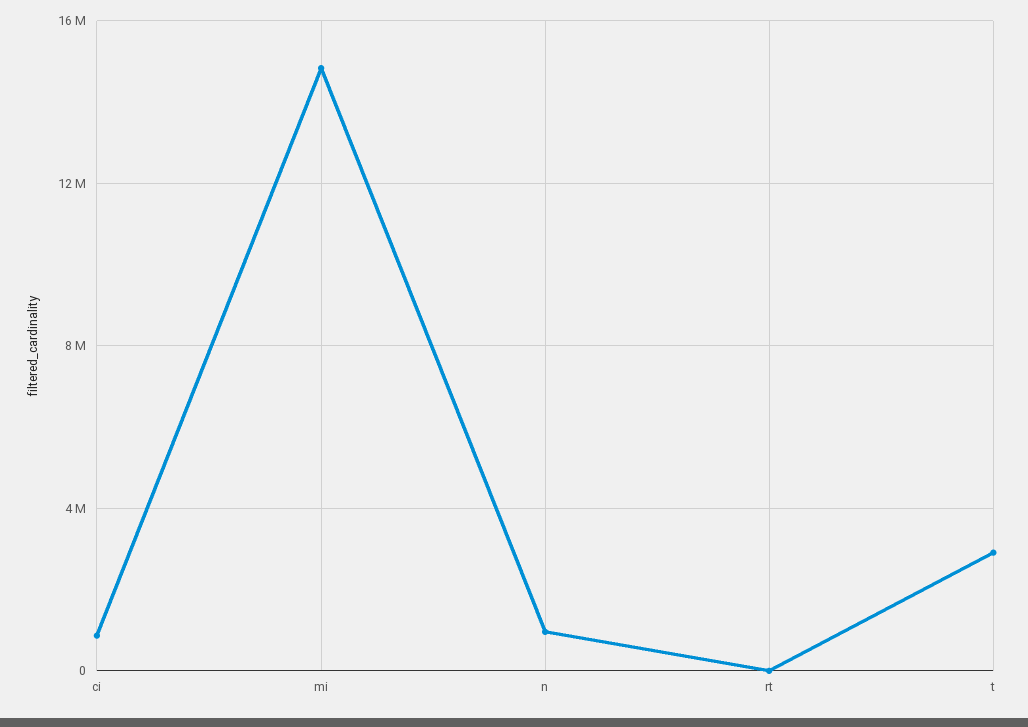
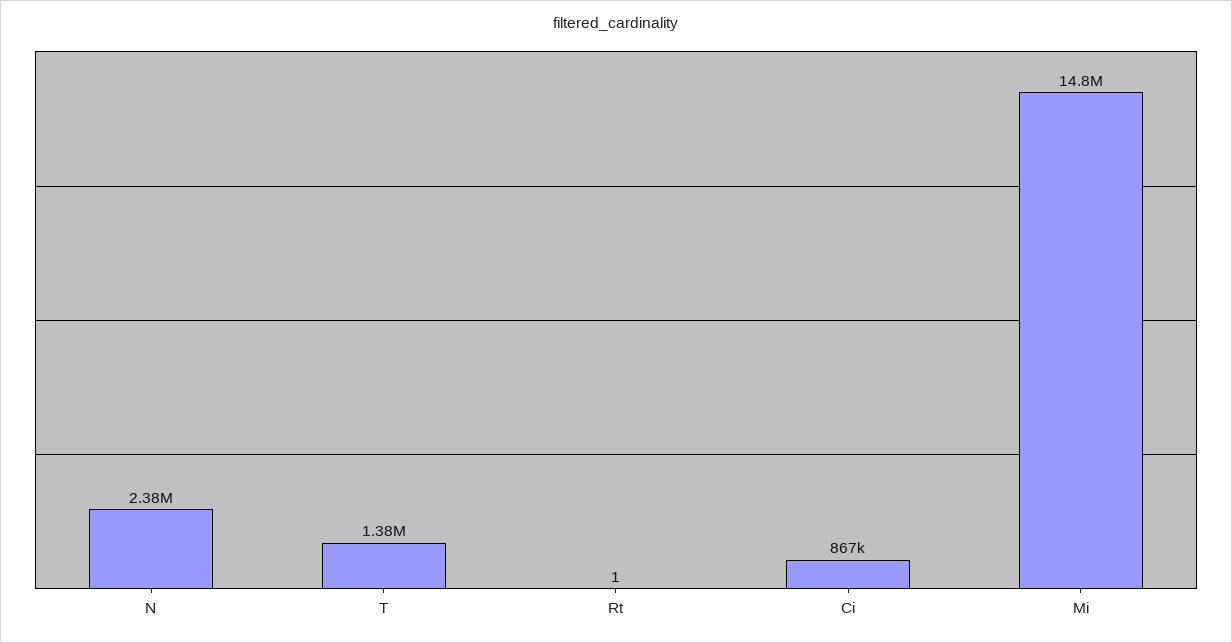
n: 1000000 -> 2380000
t: 3000000 -> 1380000

